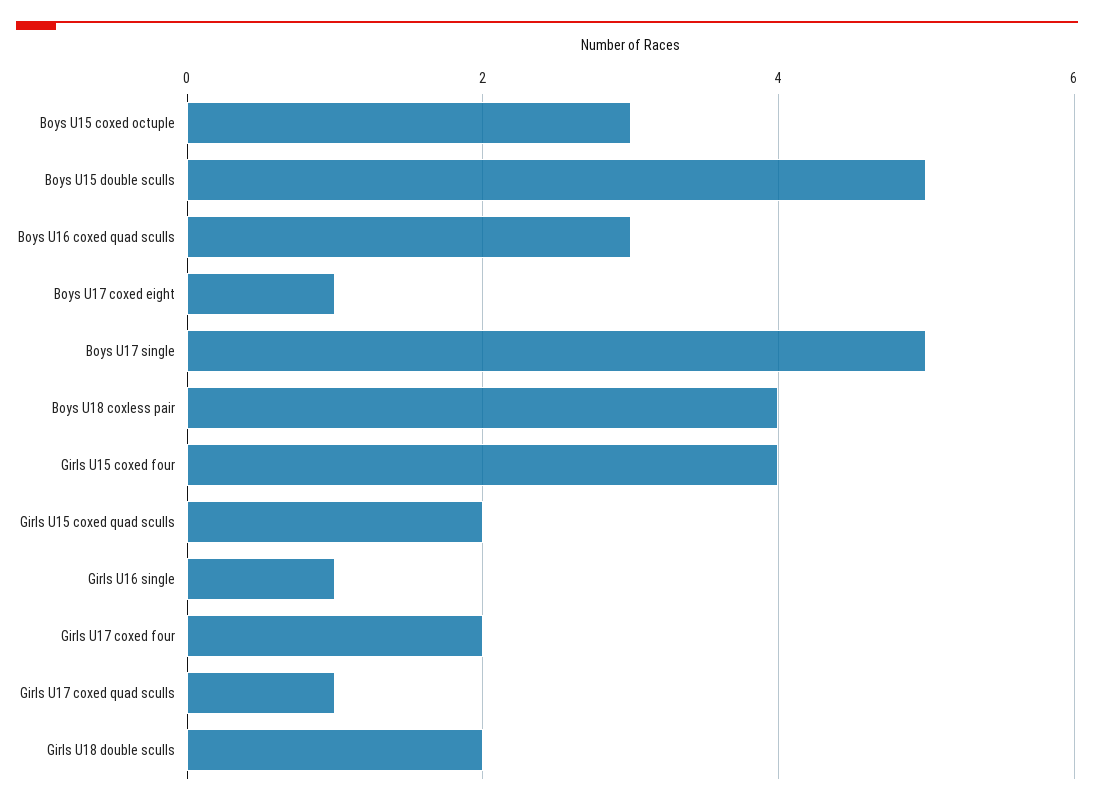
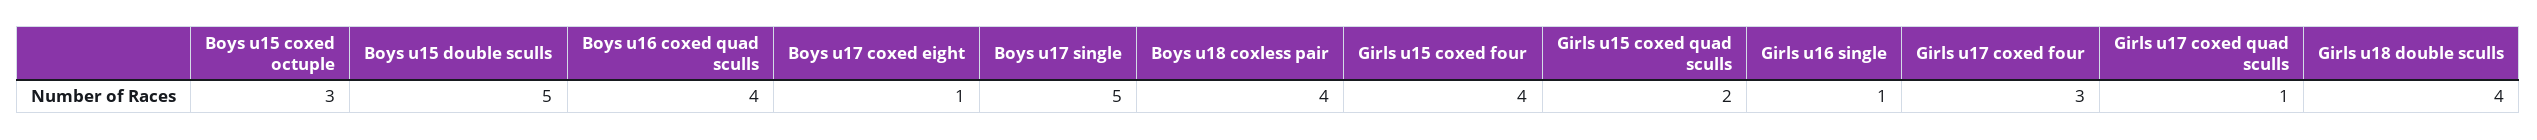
Boys U16 coxed quad sculls: 3 -> 4
Girls U17 coxed four: 2 -> 3
Girls U18 double sculls: 2 -> 4

